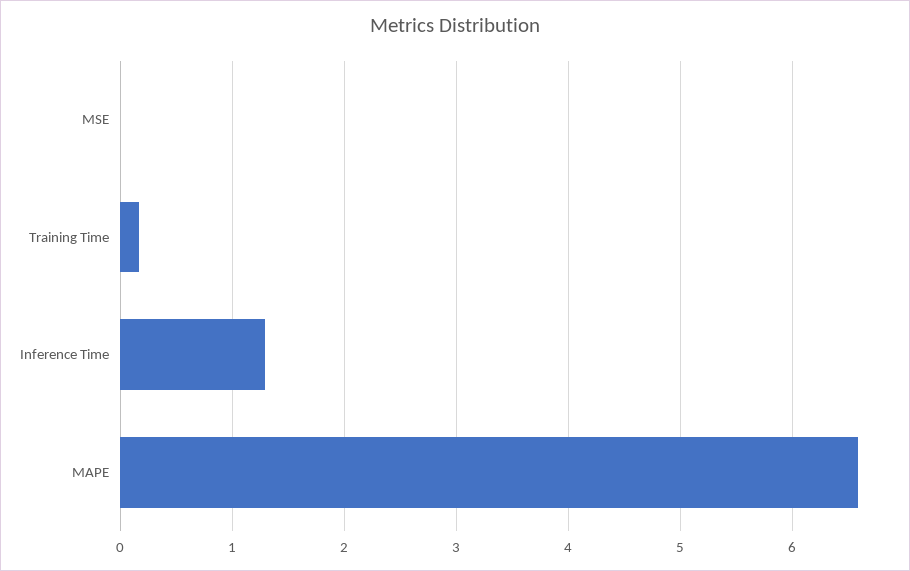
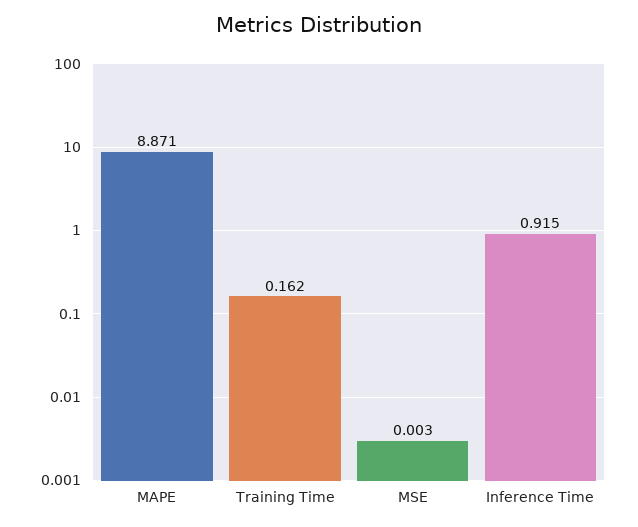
Inference Time: 1.3 -> 0.915
MAPE: 6.6 -> 8.871

